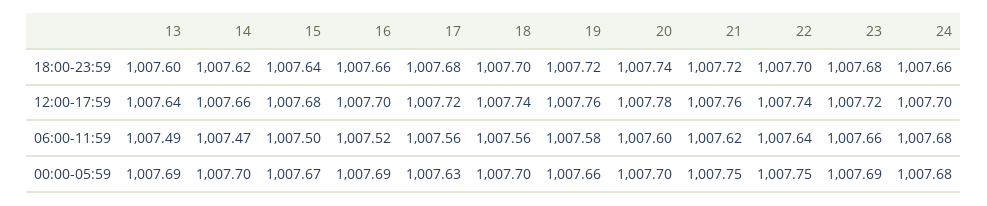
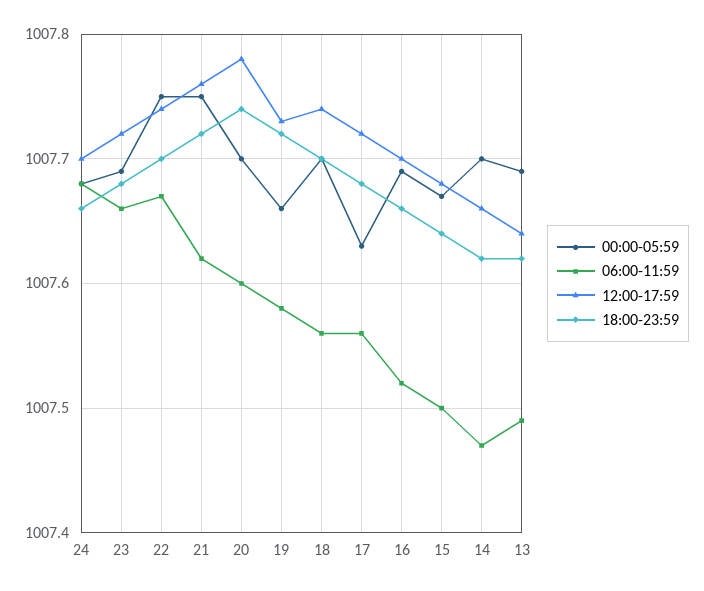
18:00-23:59, 13: 1007.6 -> 1007.62
12:00-17:59, 19: 1007.76 -> 1007.73
06:00-11:59, 22: 1007.64 -> 1007.67

